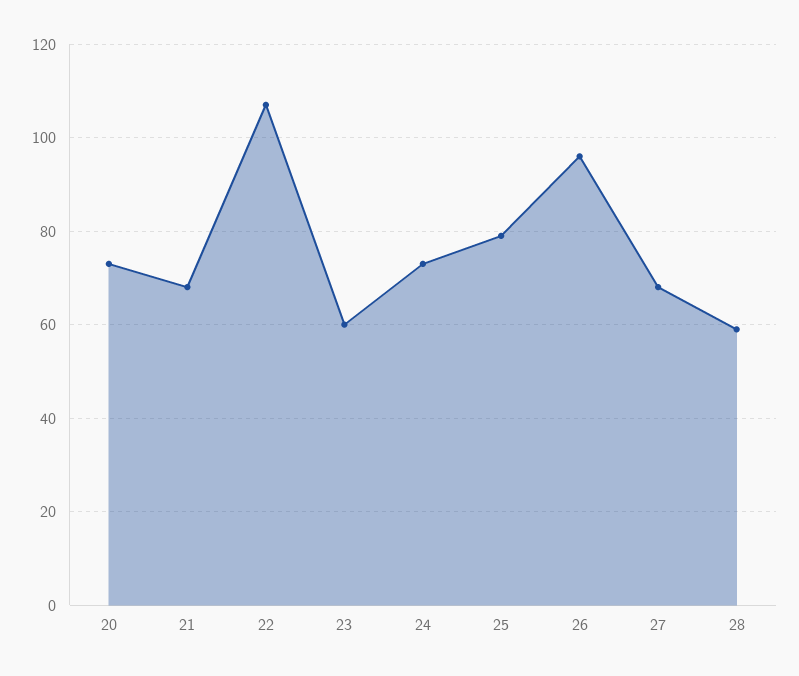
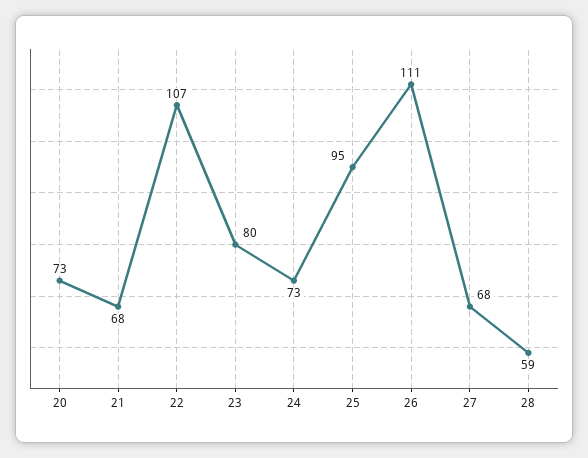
23: 60 -> 80
25: 80 -> 95
26: 95 -> 111

